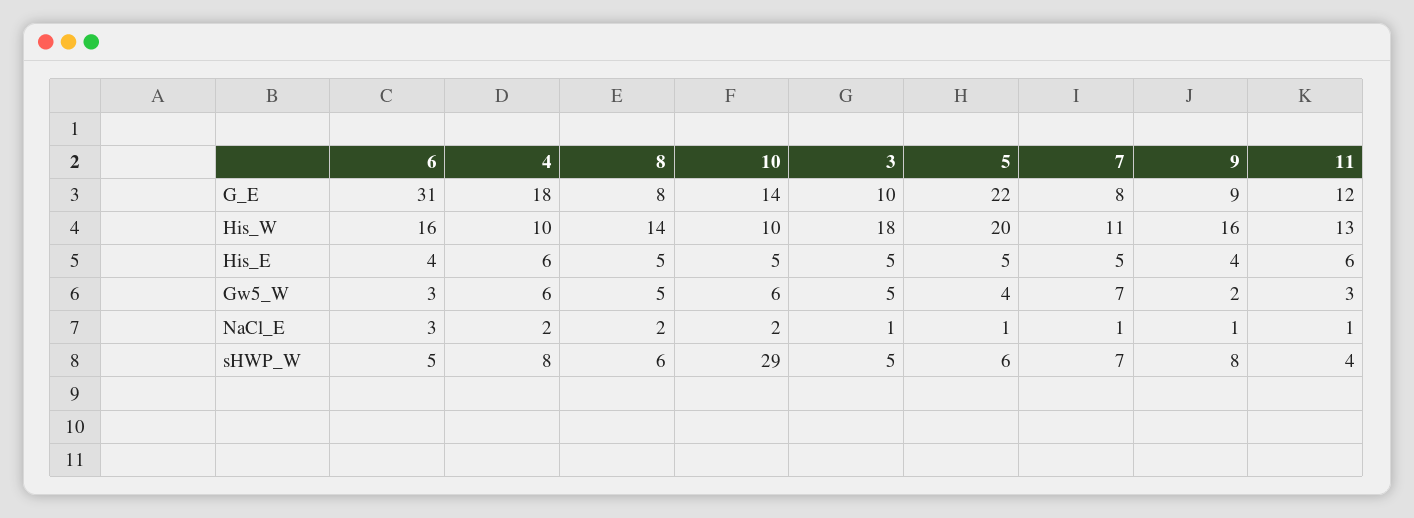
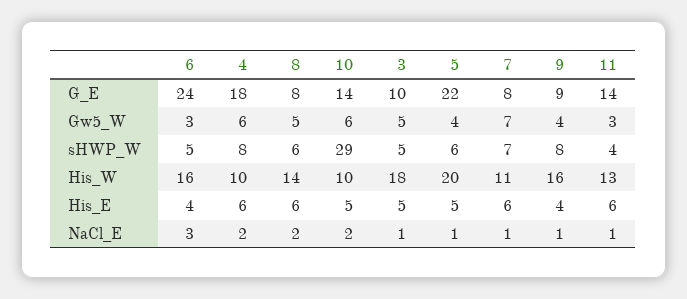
6, G_E: 31 -> 24
11, G_E: 12 -> 14
8, His_E: 5 -> 6
7, His_E: 5 -> 6
9, Gw5_W: 2 -> 4

